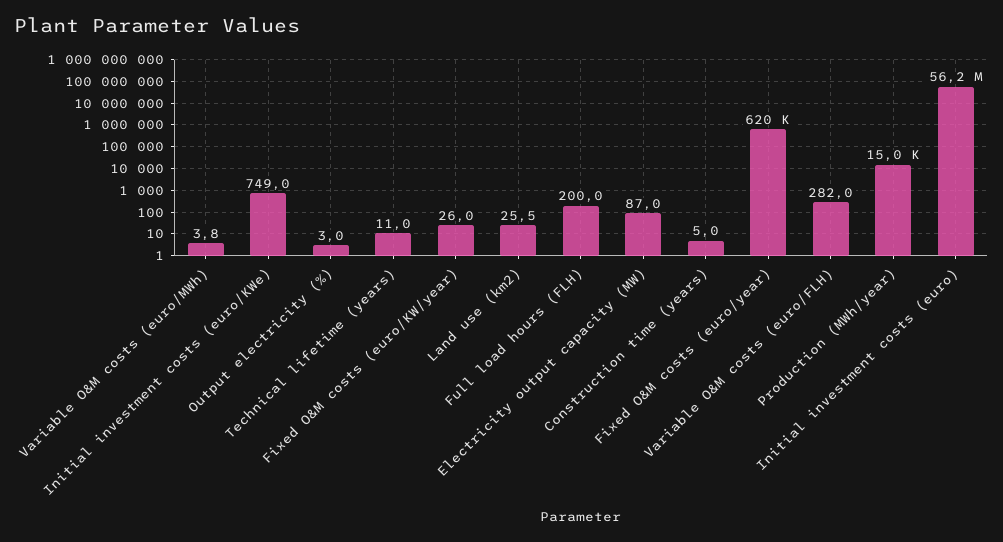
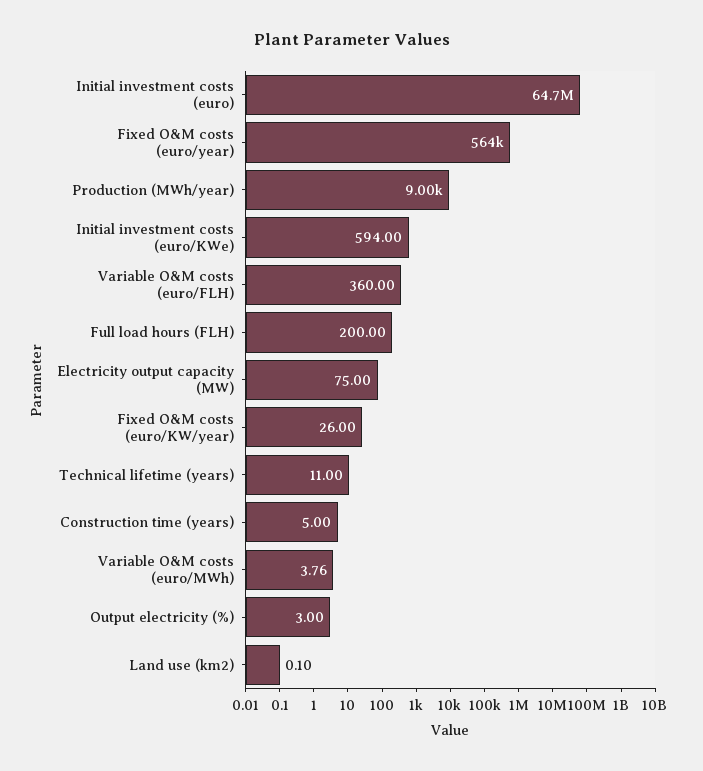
Initial investment costs (euro/KWe): 749 -> 594
Land use (km2): 25.5 -> 0.1
Electricity output capacity (MW): 87 -> 75
Fixed O&M costs (euro/year): 620000 -> 564000
Variable O&M costs (euro/FLH): 282 -> 360
Production (MWh/year): 15000 -> 9000
Initial investment costs (euro): 56200000 -> 64700000

